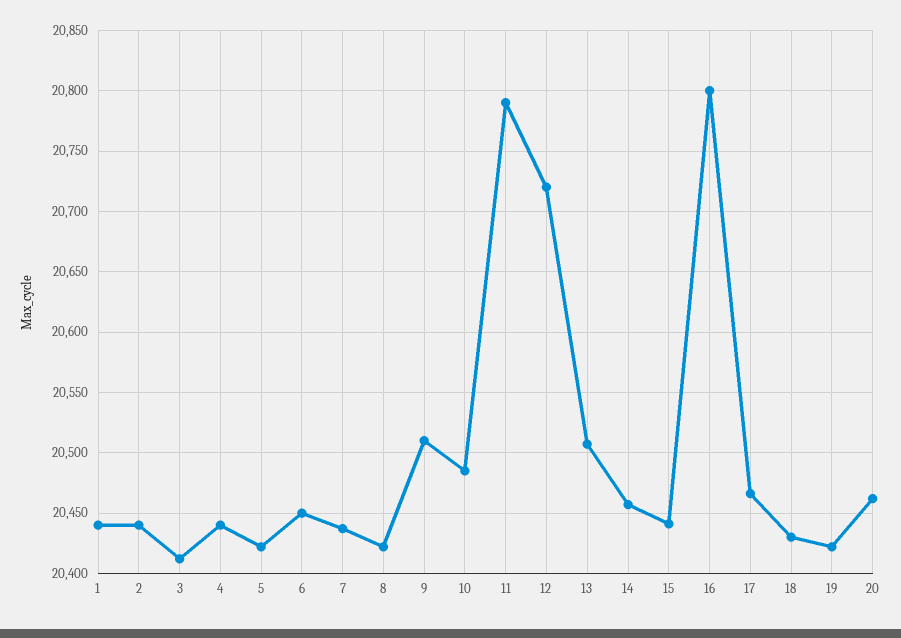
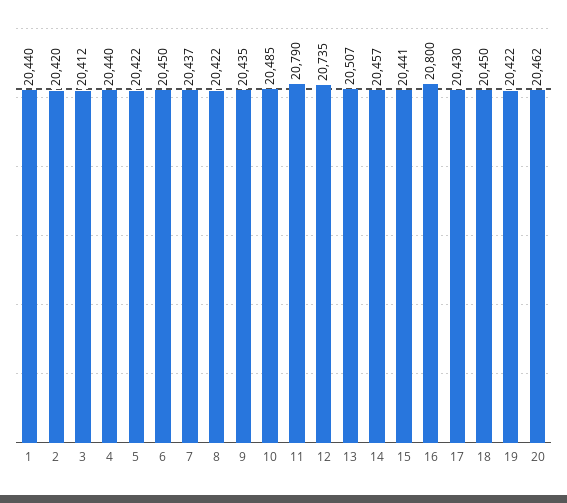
2: 20440 -> 20420
9: 20510 -> 20435
12: 20720 -> 20735
17: 20465 -> 20430
18: 20430 -> 20450

